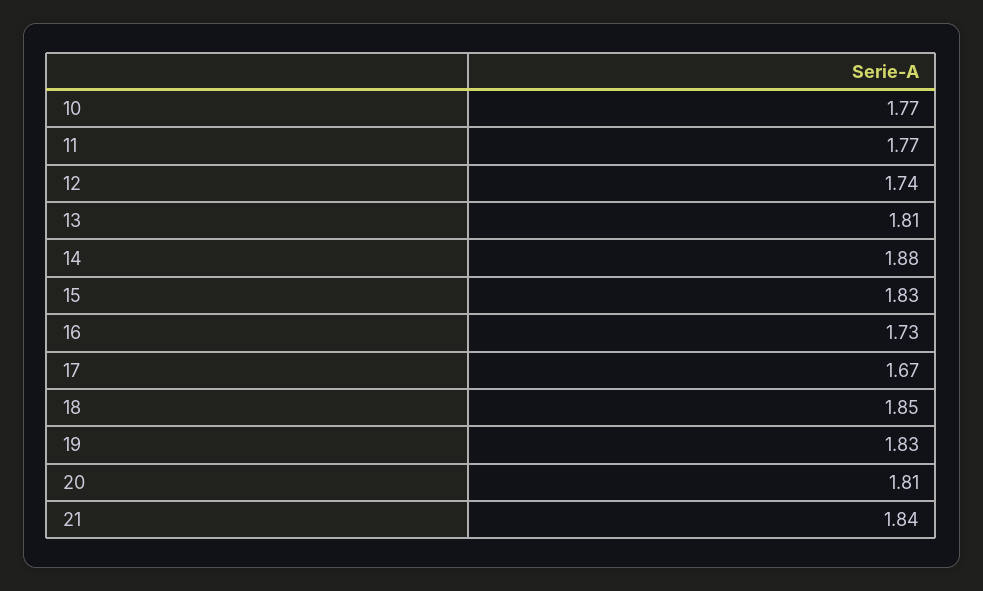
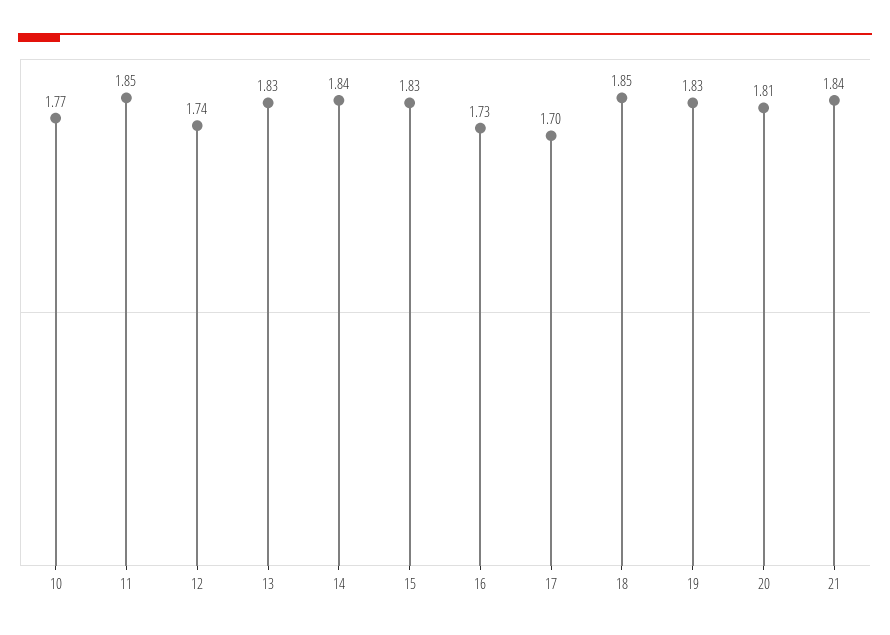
11: 1.77 -> 1.85
13: 1.81 -> 1.83
14: 1.88 -> 1.84
17: 1.67 -> 1.7

